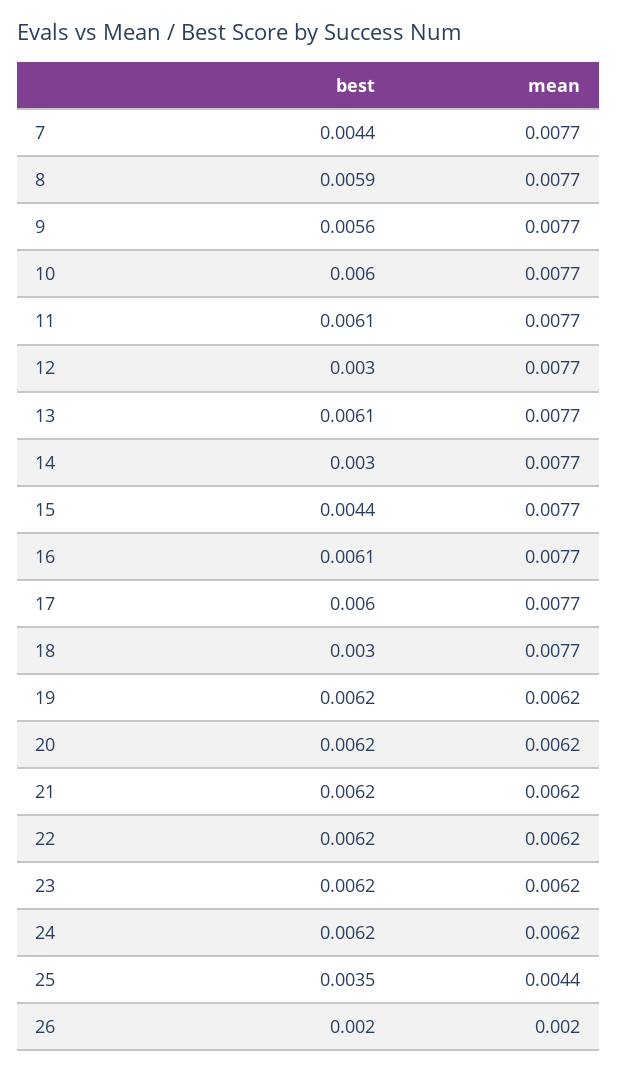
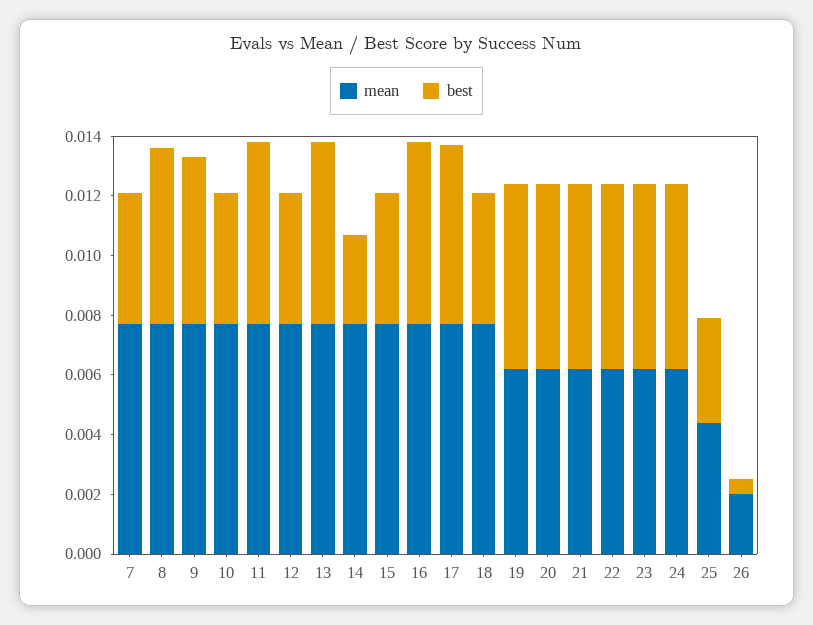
best, 10: 0.006 -> 0.0045
best, 12: 0.003 -> 0.0045
best, 18: 0.003 -> 0.0045
best, 26: 0.002 -> 0.0005

